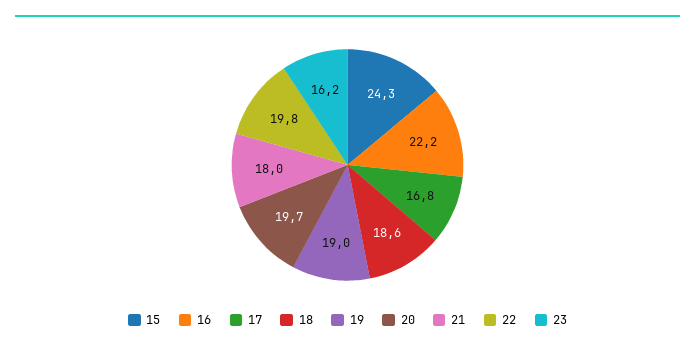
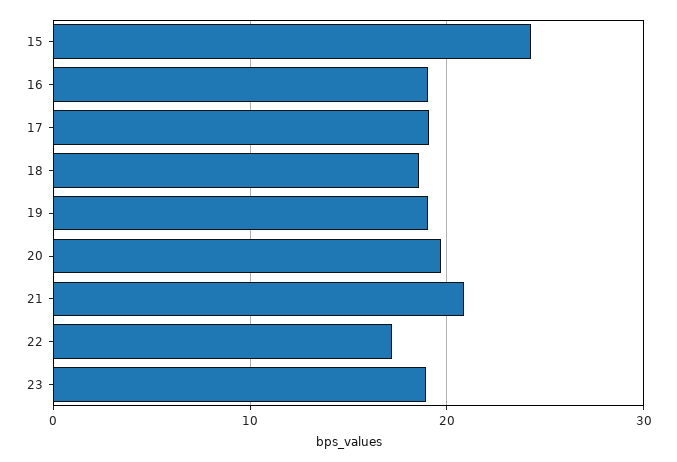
16: 22.2 -> 19
17: 16.8 -> 19
21: 18 -> 21
22: 19.8 -> 17
23: 16.2 -> 19

